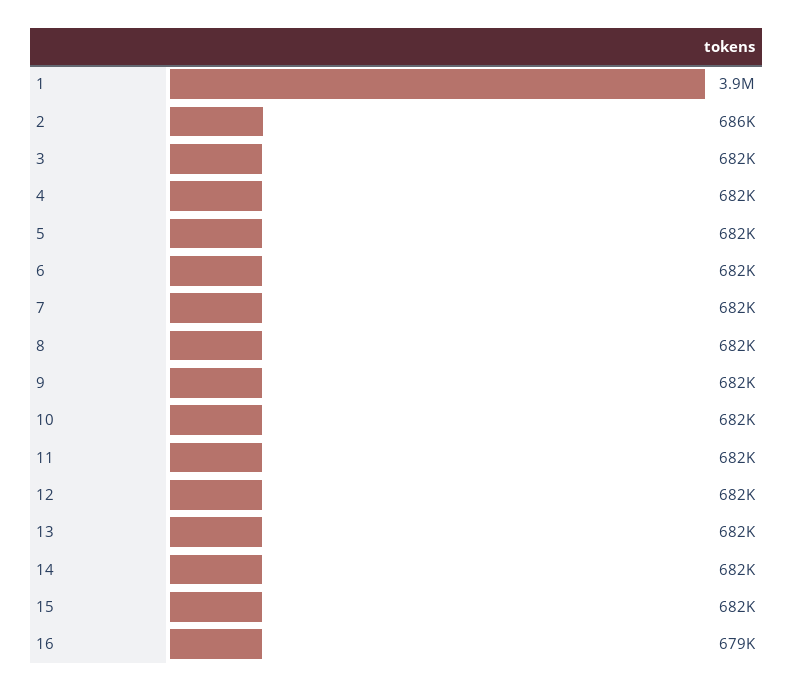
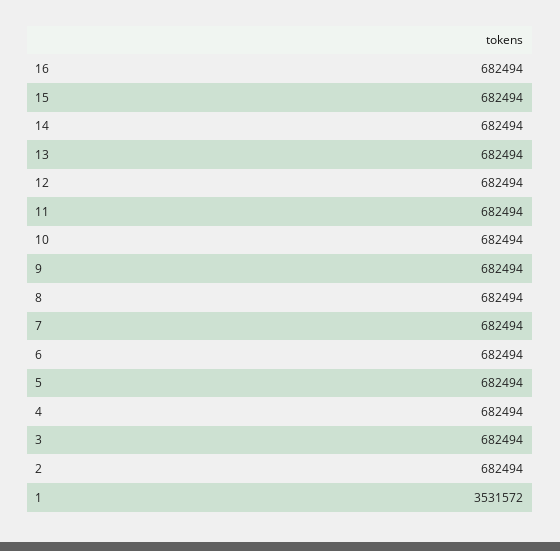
1: 3900000 -> 3531572
2: 686000 -> 682494
16: 679000 -> 682494

